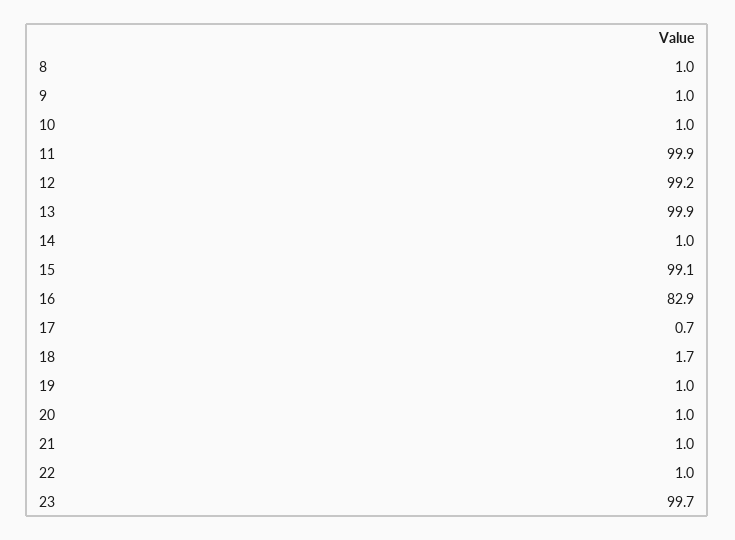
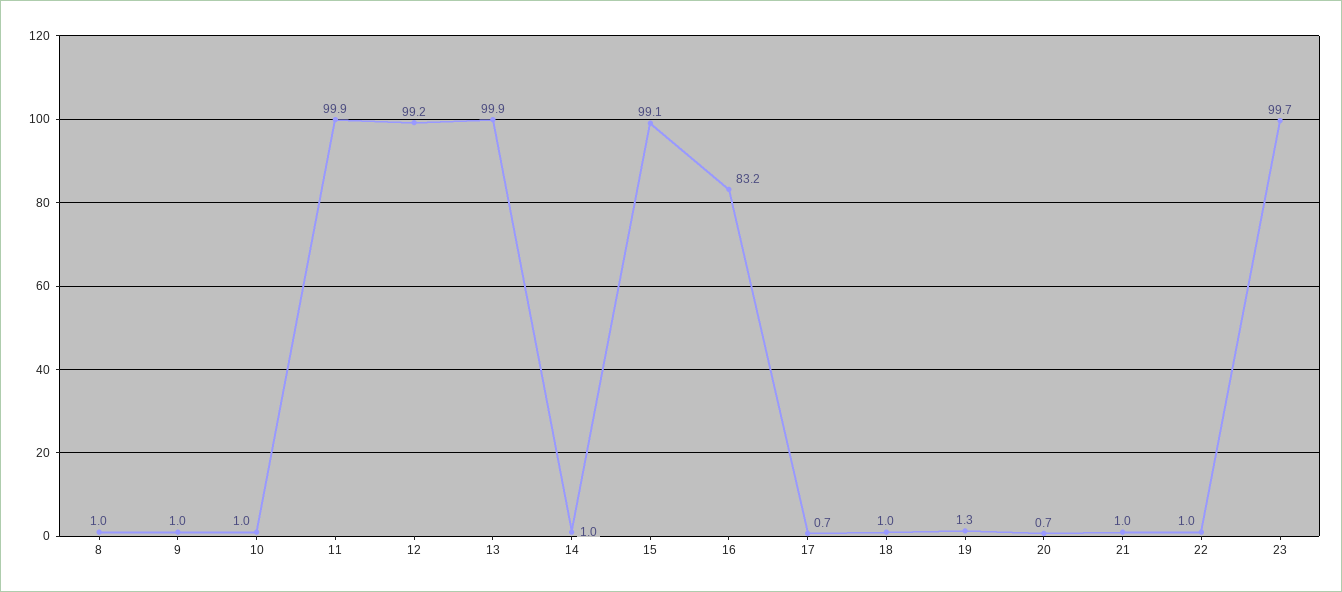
16: 82.9 -> 83.2
18: 1.7 -> 1
19: 1 -> 1.3
20: 1 -> 0.7

